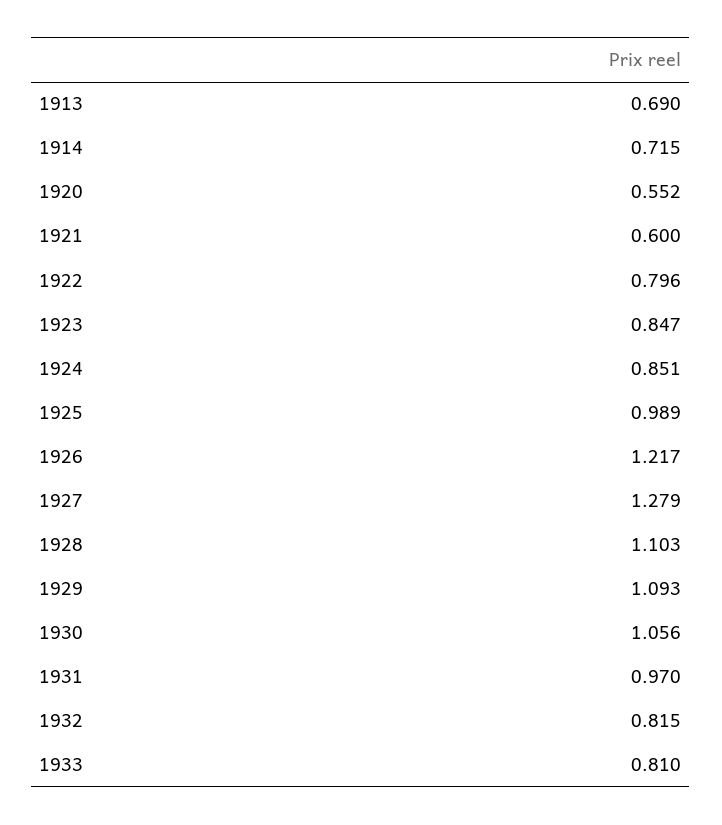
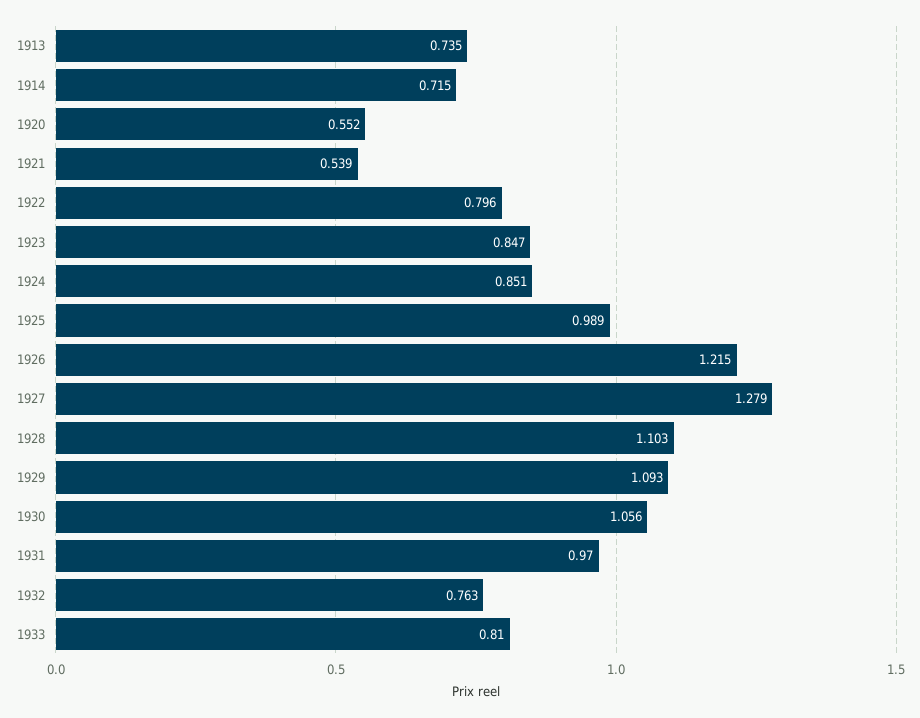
1913: 0.69 -> 0.735
1921: 0.6 -> 0.539
1926: 1.217 -> 1.215
1932: 0.815 -> 0.763

